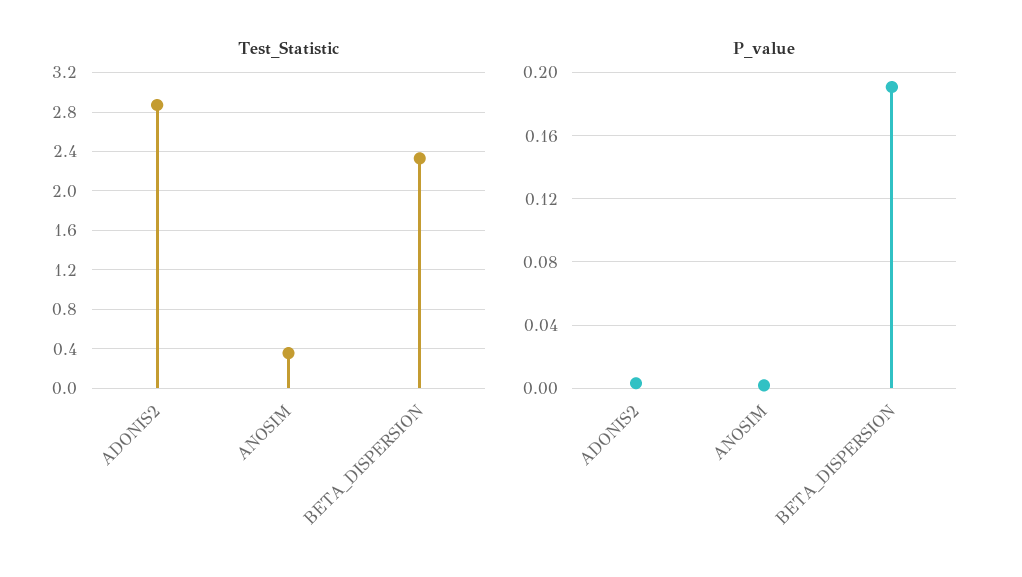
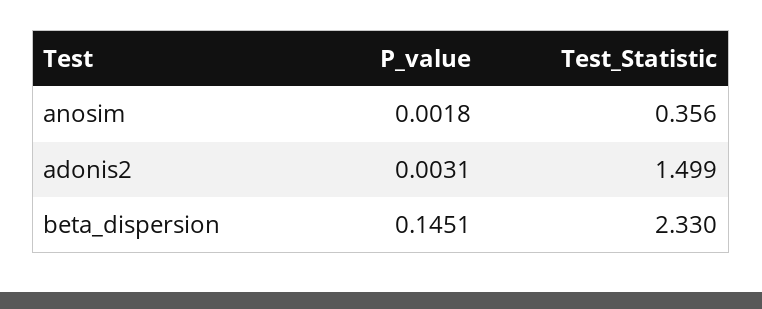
Test_Statistic, ADONIS2: 2.9 -> 1.499
P_value, BETA_DISPERSION: 0.19 -> 0.1451

